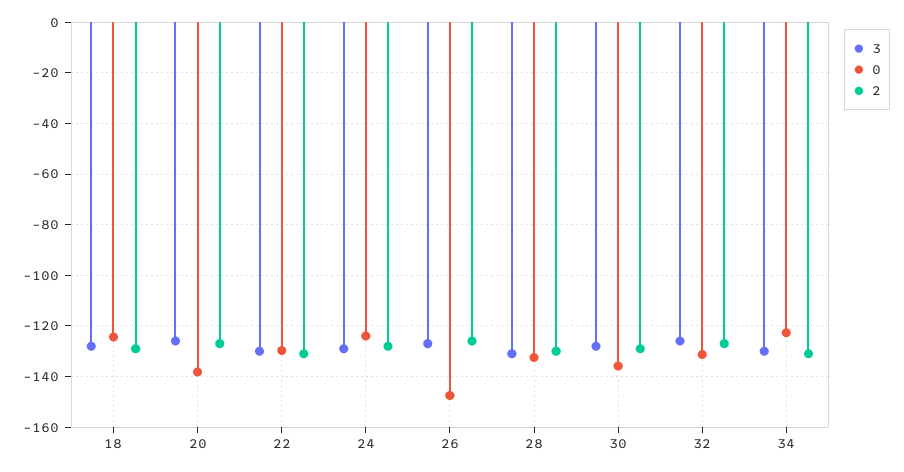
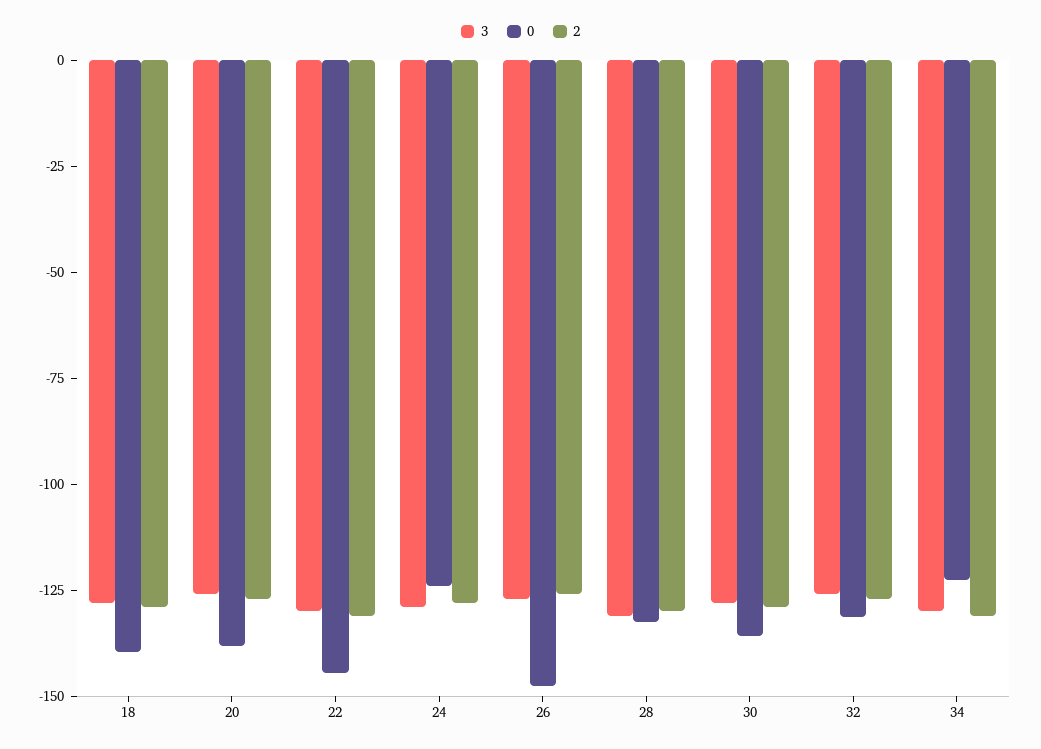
0, 18: -125 -> -140
0, 22: -130 -> -145

